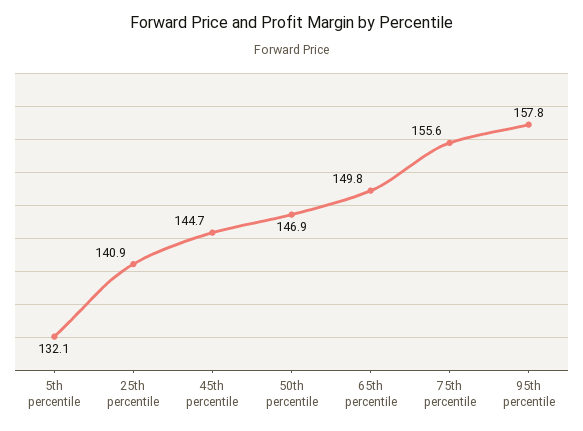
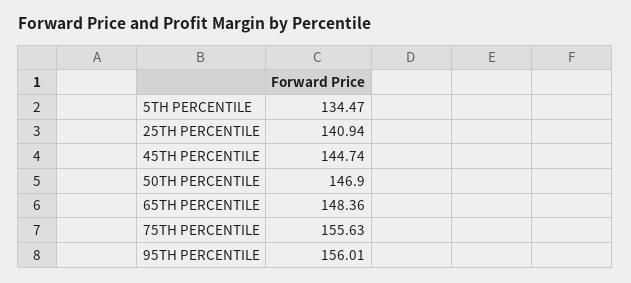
5th percentile: 132.1 -> 134.47
65th percentile: 149.8 -> 148.36
95th percentile: 157.8 -> 156.01

